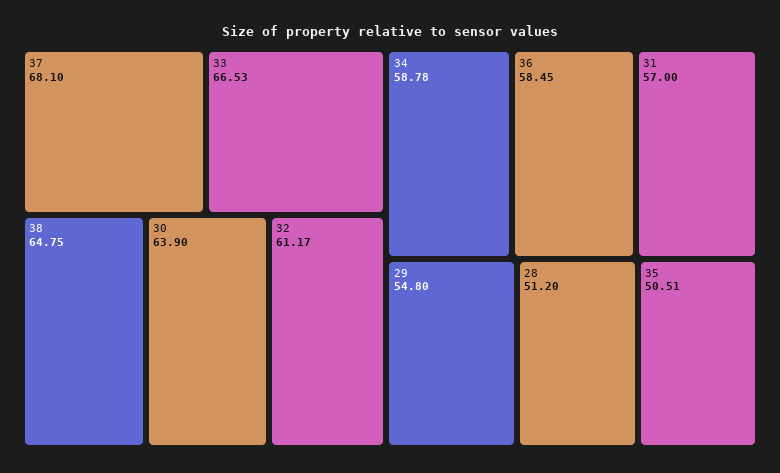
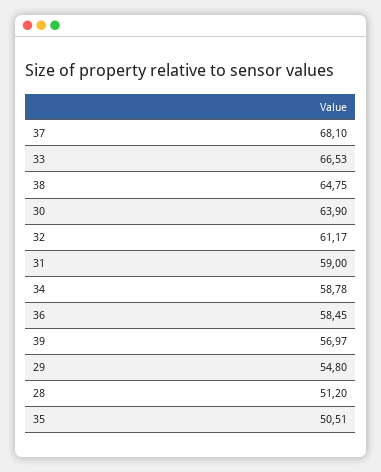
31: 57 -> 59
39: none -> 56.97

